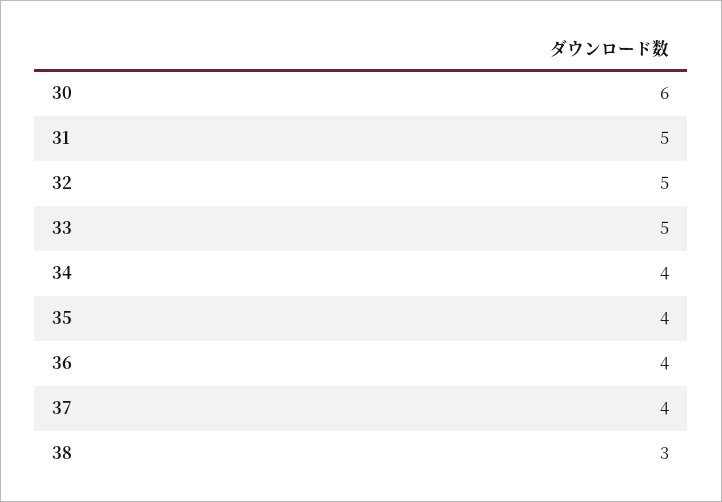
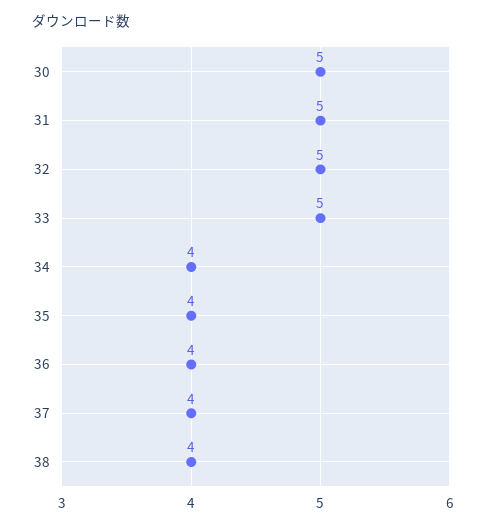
30: 6 -> 5
38: 3 -> 4

